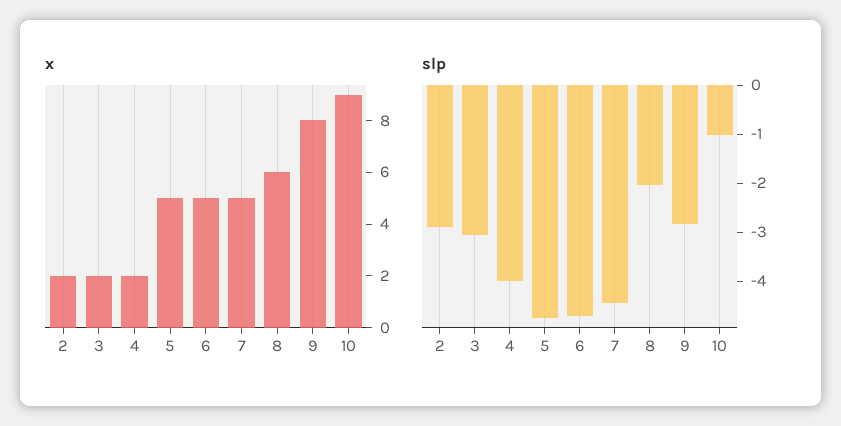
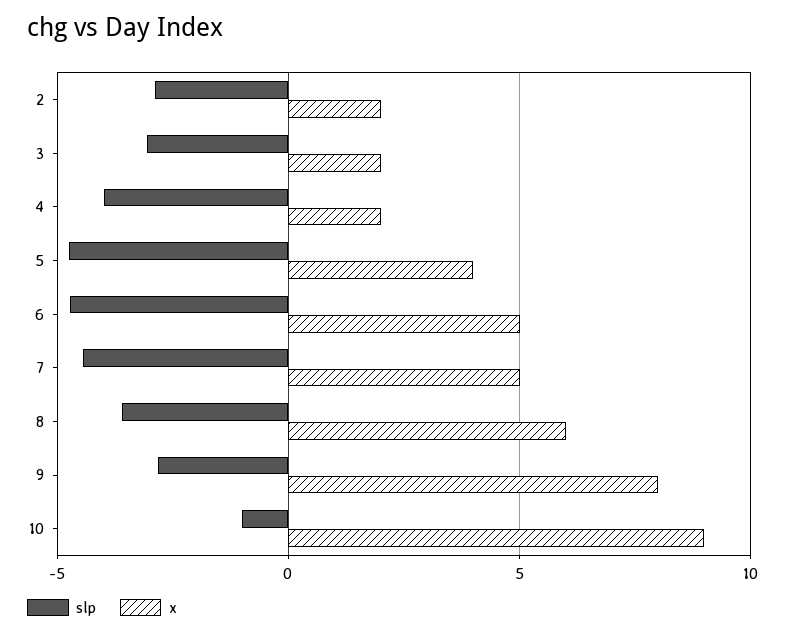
x, 5: 5 -> 4
slp, 8: -2 -> -3.5

